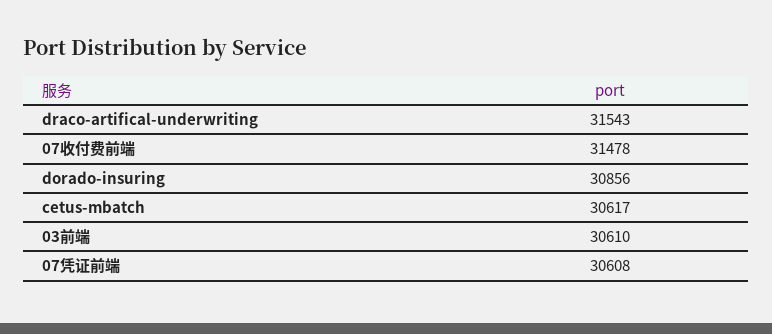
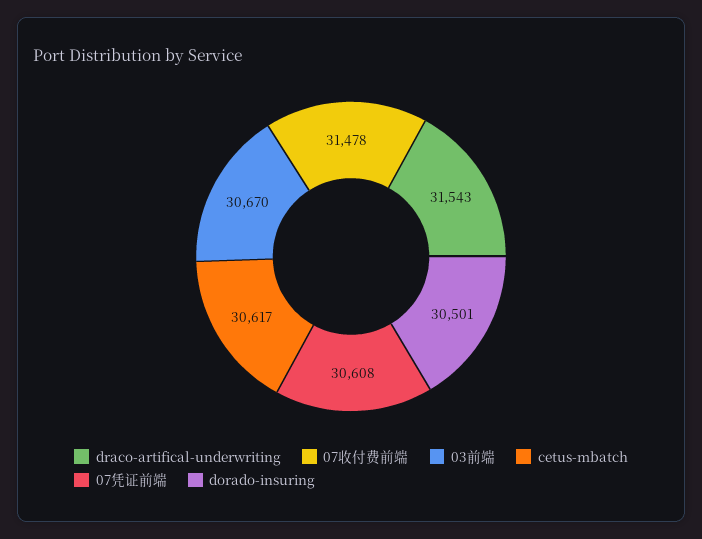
dorado-insuring: 30856 -> 30501
03前端: 30610 -> 30670

